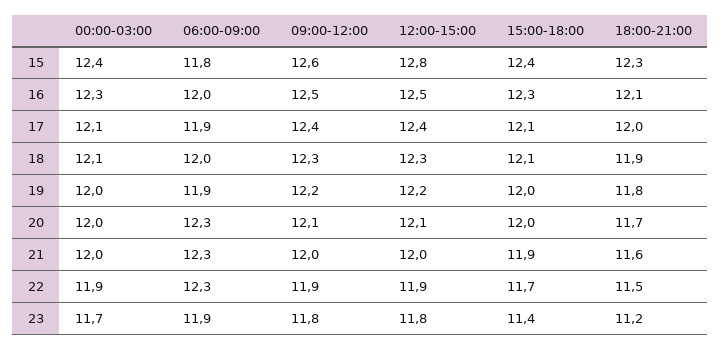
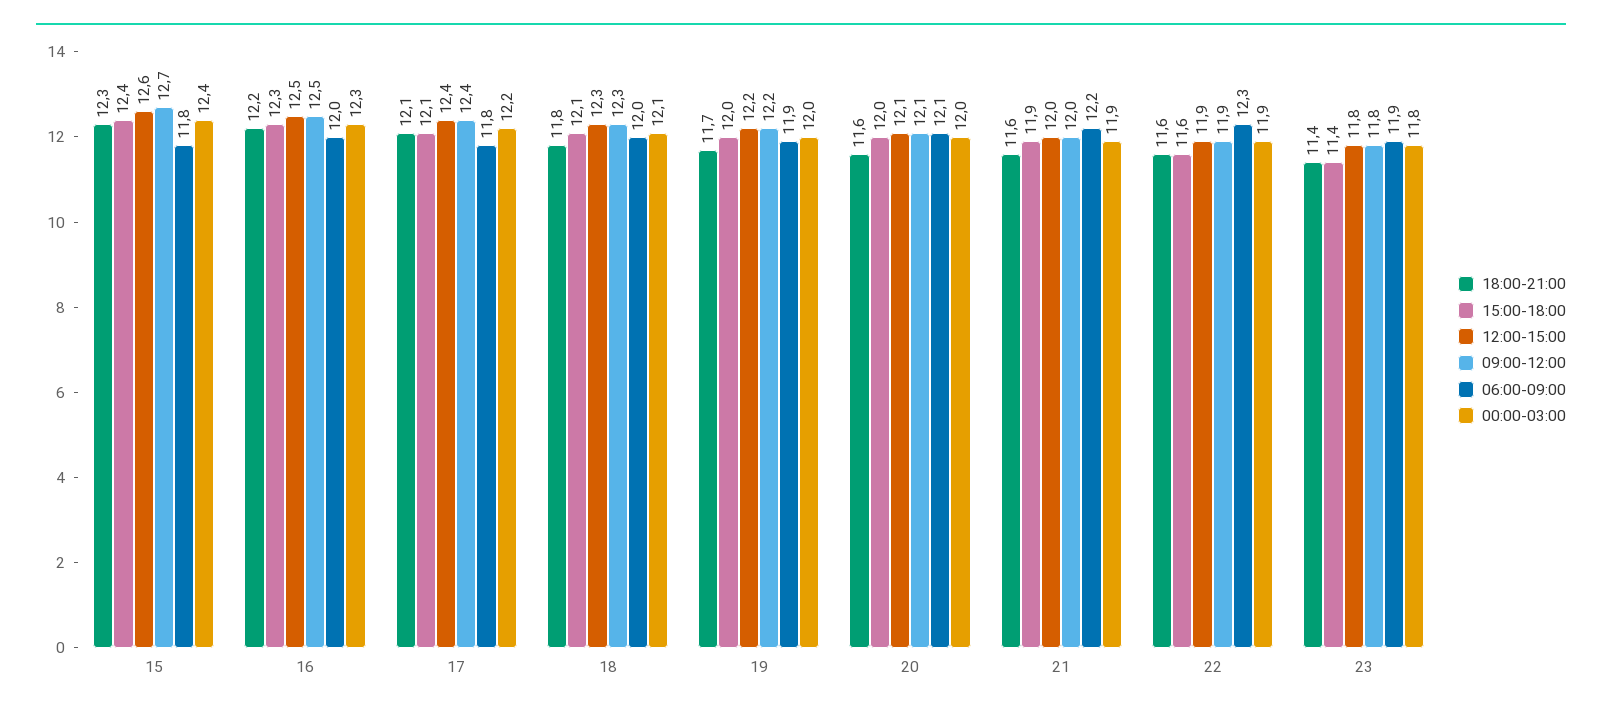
09:00-12:00, 15: 12.6 -> 12.7
12:00-15:00, 15: 12.8 -> 12.6
18:00-21:00, 16: 12.1 -> 12.2
00:00-03:00, 17: 12.1 -> 12.2
06:00-09:00, 17: 11.9 -> 11.8
18:00-21:00, 17: 12 -> 12.1
18:00-21:00, 18: 11.9 -> 11.8
18:00-21:00, 19: 11.8 -> 11.7
06:00-09:00, 20: 12.3 -> 12.1
18:00-21:00, 20: 11.7 -> 11.6
00:00-03:00, 21: 12 -> 11.9
06:00-09:00, 21: 12.3 -> 12.2
15:00-18:00, 22: 11.7 -> 11.6
18:00-21:00, 22: 11.5 -> 11.6
00:00-03:00, 23: 11.7 -> 11.8
18:00-21:00, 23: 11.2 -> 11.4

